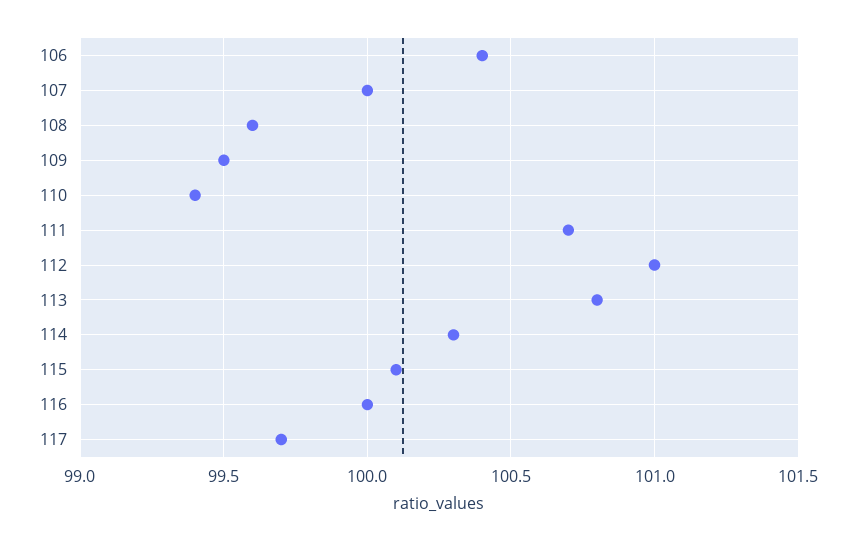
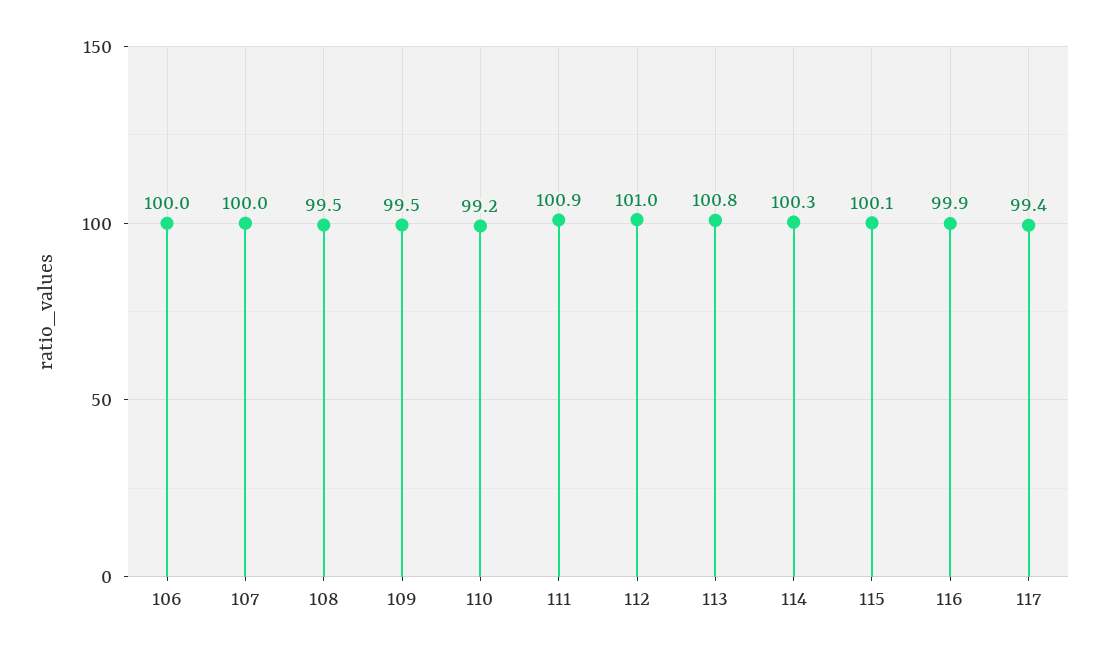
106: 100.4 -> 100
108: 99.6 -> 99.5
110: 99.4 -> 99.2
111: 100.7 -> 100.9
116: 100 -> 99.9
117: 99.7 -> 99.4

